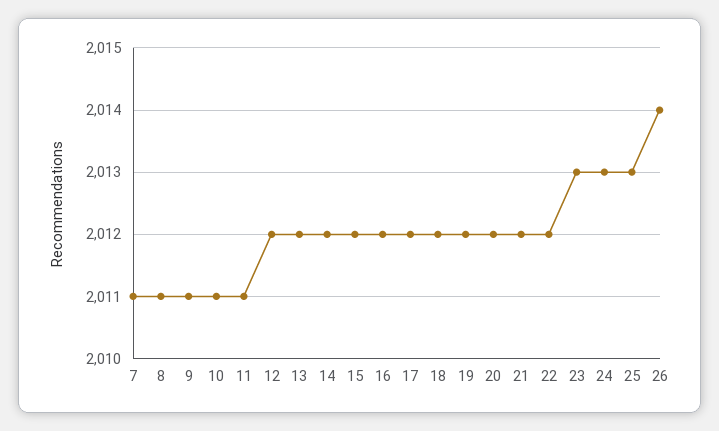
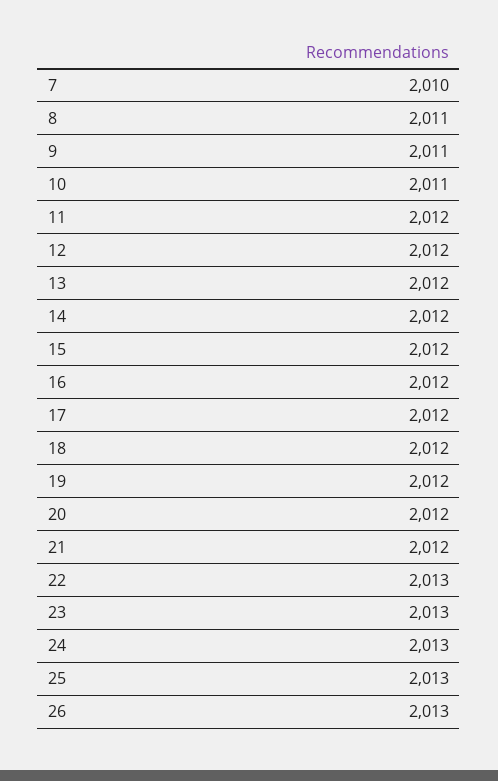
7: 2011 -> 2010
11: 2011 -> 2012
22: 2012 -> 2013
26: 2014 -> 2013

